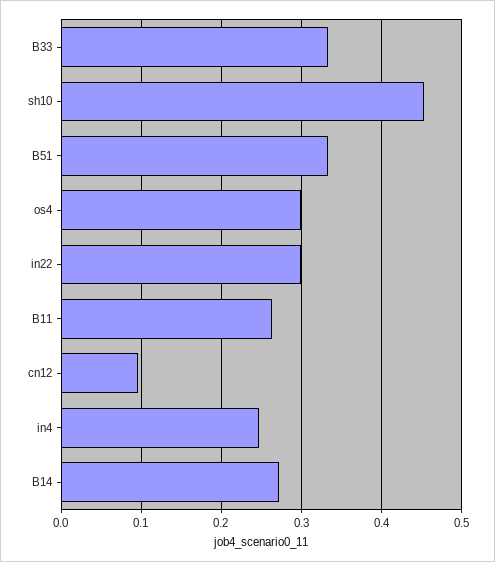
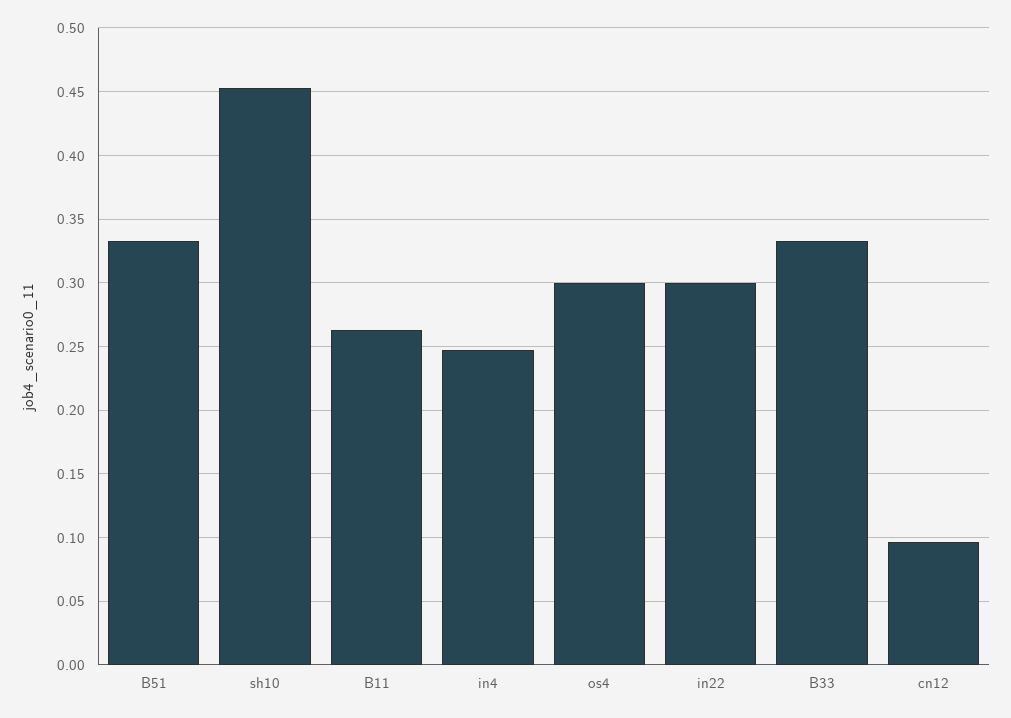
B14: 0.27 -> none

